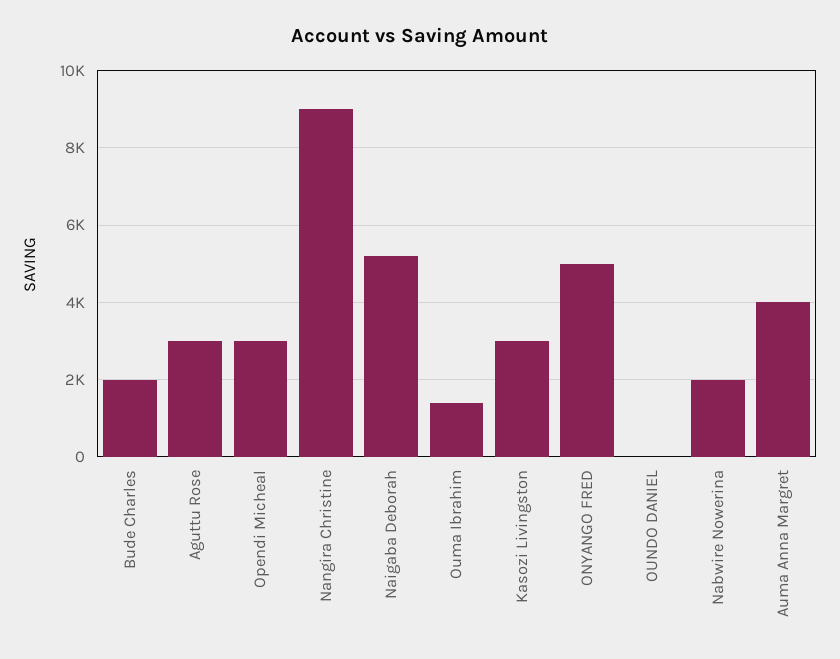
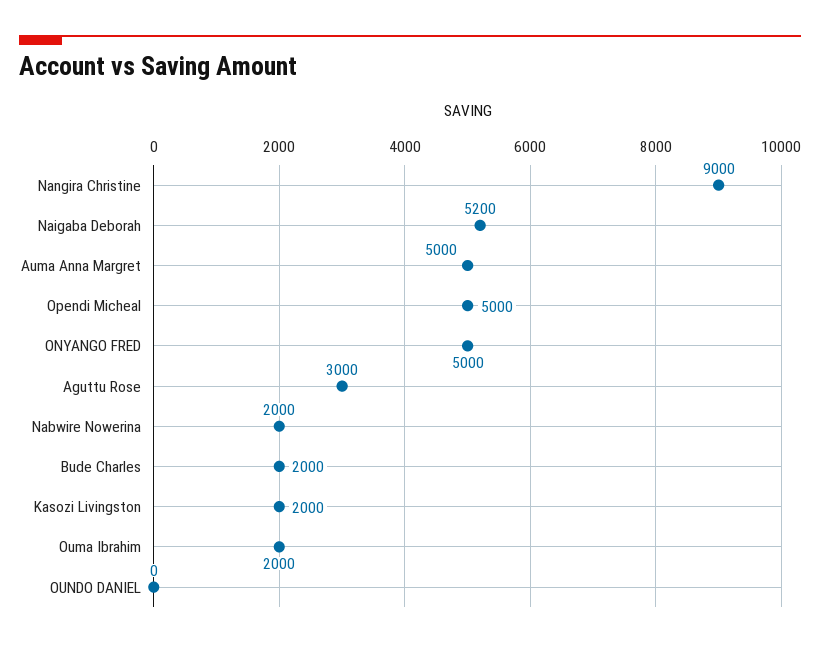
Opendi Micheal: 3000 -> 5000
Ouma Ibrahim: 1400 -> 2000
Kasozi Livingston: 3000 -> 2000
Auma Anna Margret: 4000 -> 5000

